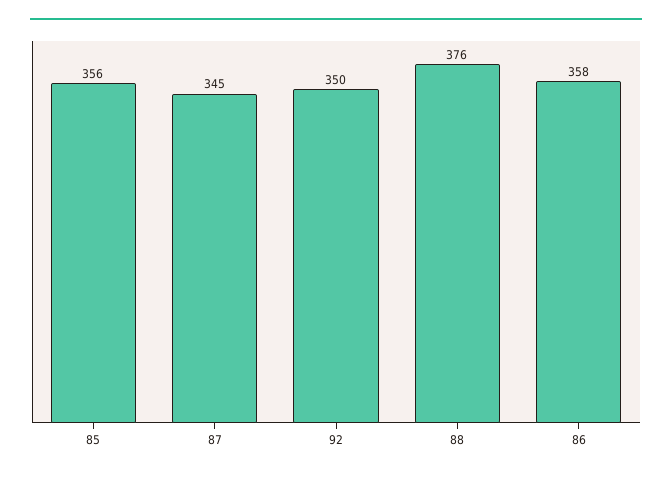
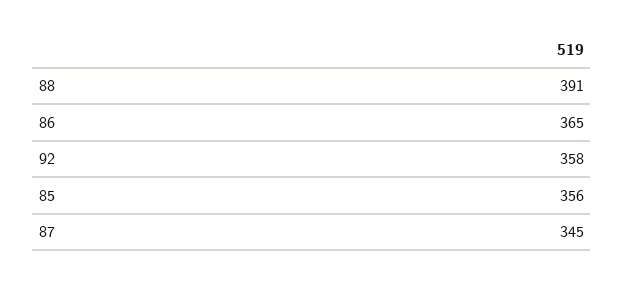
92: 350 -> 358
88: 376 -> 391
86: 358 -> 365

